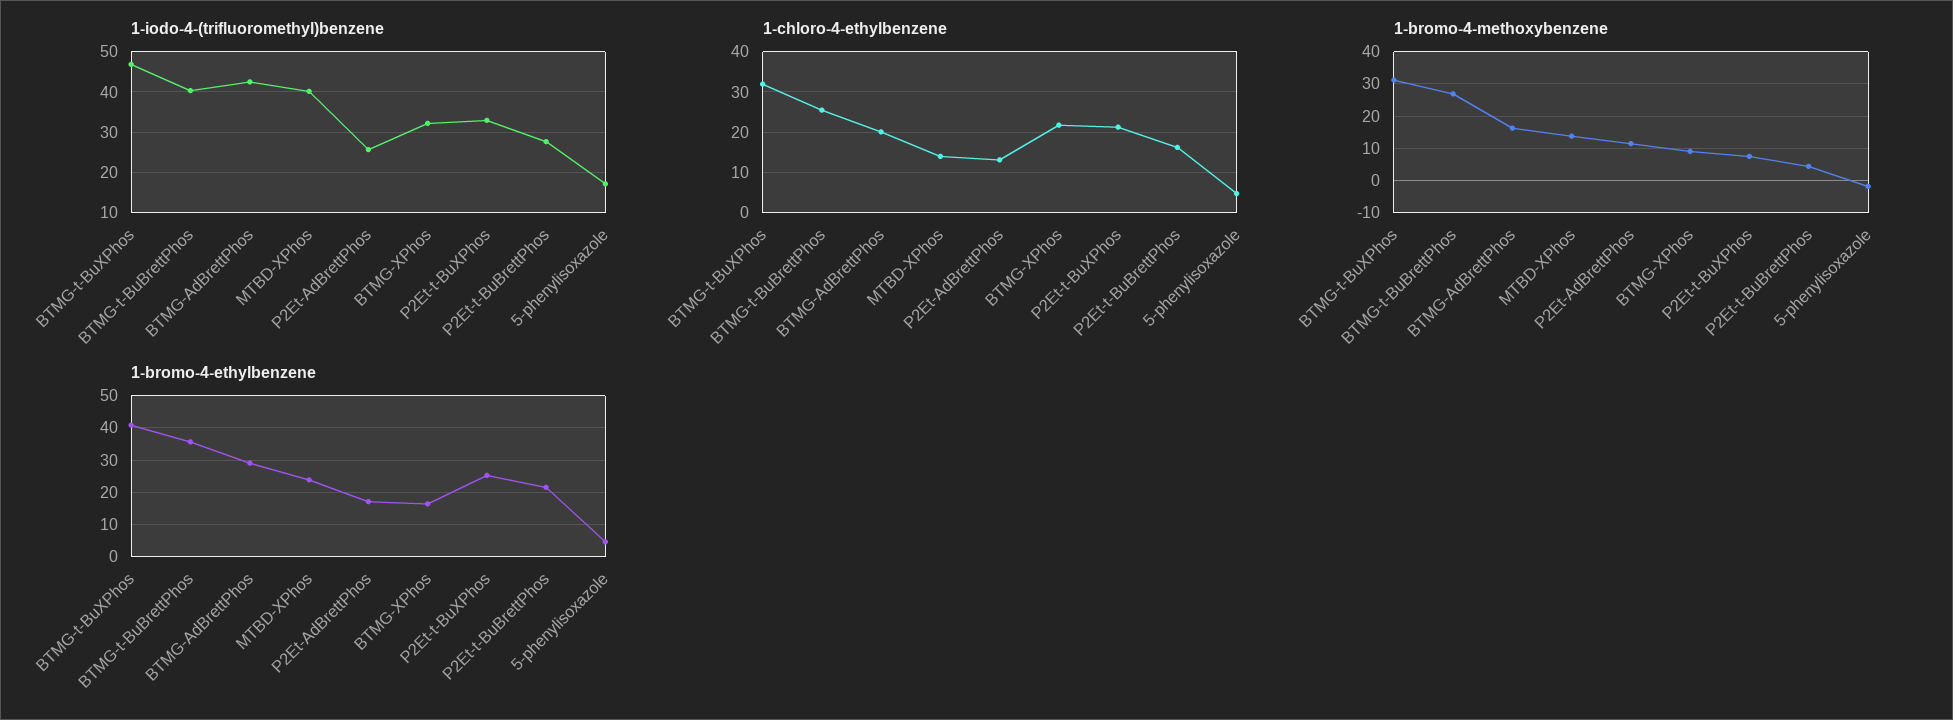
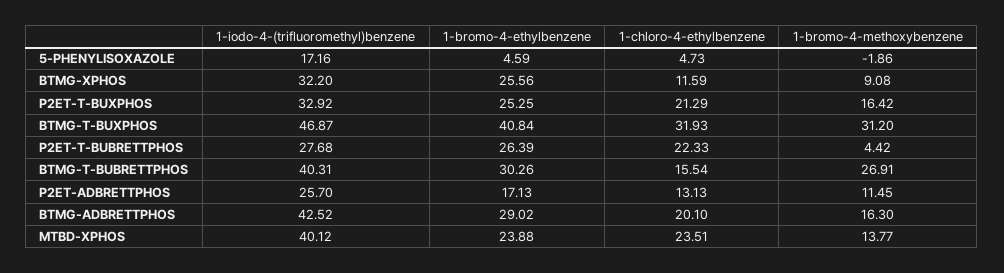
1-chloro-4-ethylbenzene, BTMG-t-BuBrettPhos: 26 -> 15.54
1-chloro-4-ethylbenzene, MTBD-XPhos: 14 -> 23.51
1-chloro-4-ethylbenzene, BTMG-XPhos: 22 -> 11.59
1-chloro-4-ethylbenzene, P2Et-t-BuBrettPhos: 16 -> 22.33
1-bromo-4-methoxybenzene, P2Et-t-BuXPhos: 8 -> 16.42
1-bromo-4-ethylbenzene, BTMG-t-BuBrettPhos: 36 -> 30.26
1-bromo-4-ethylbenzene, BTMG-XPhos: 16 -> 25.56
1-bromo-4-ethylbenzene, P2Et-t-BuBrettPhos: 22 -> 26.39

